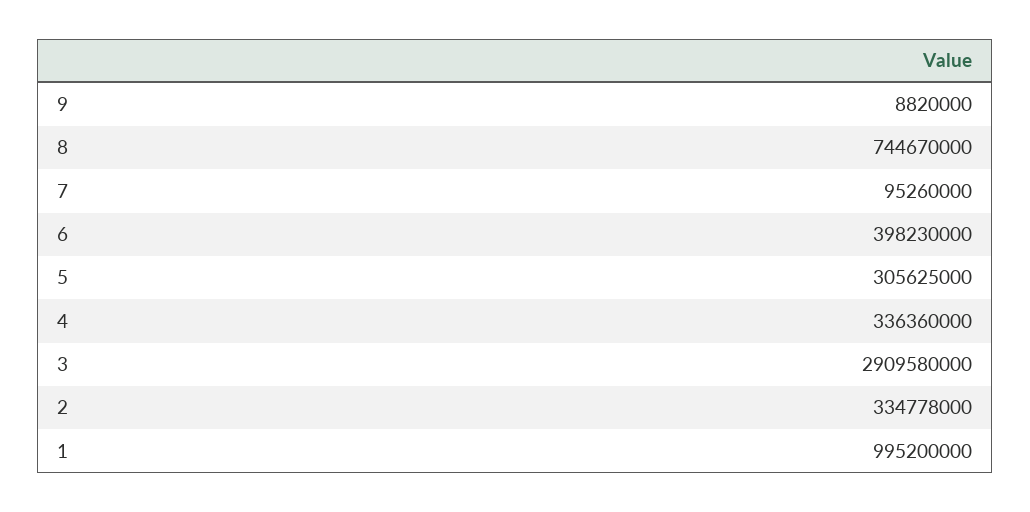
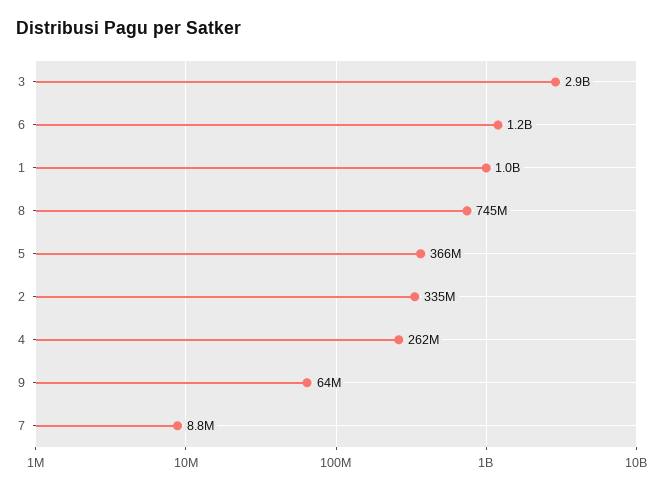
9: 8820000 -> 64000000
7: 95260000 -> 8800000
6: 398230000 -> 1200000000
5: 305625000 -> 366000000
4: 336360000 -> 262000000

